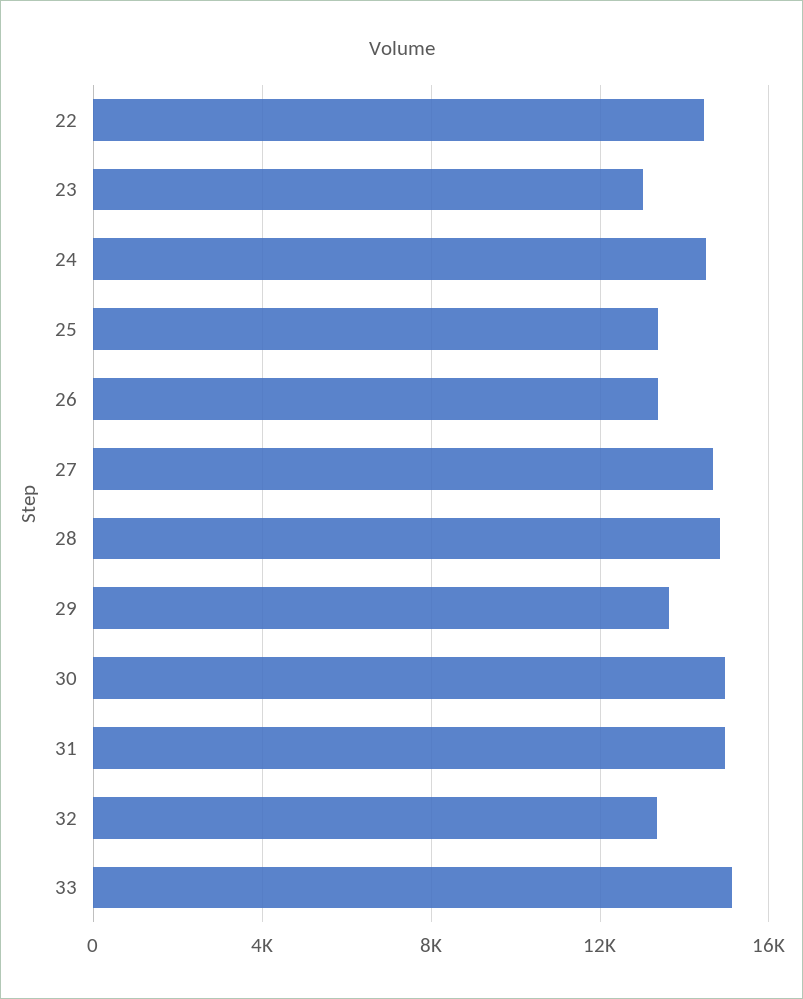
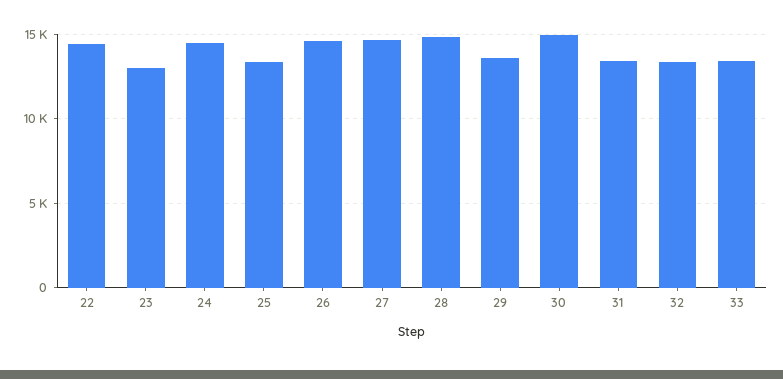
26: 13500 -> 14500
31: 15000 -> 13500
33: 15000 -> 13500

